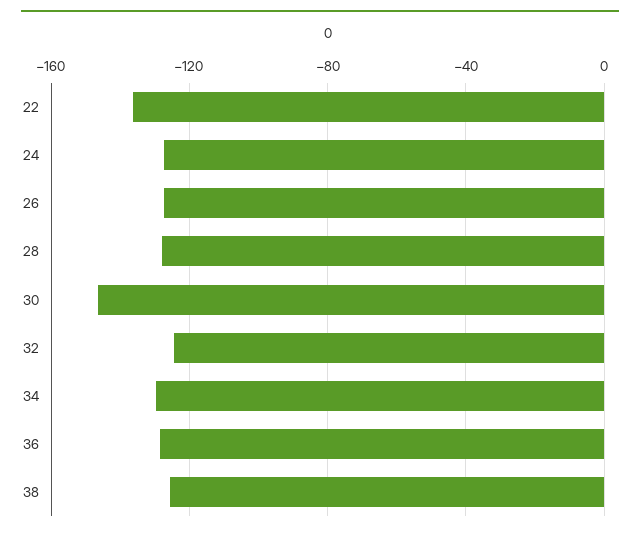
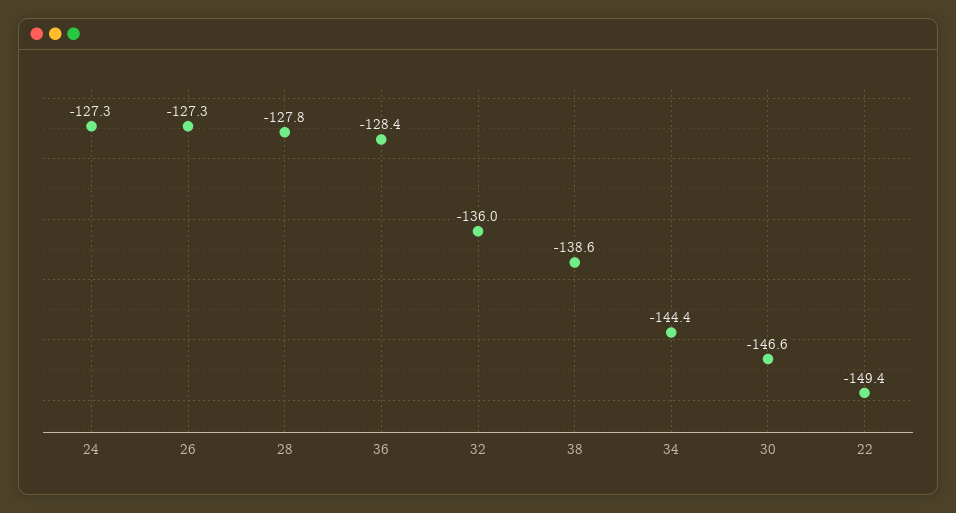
22: -135 -> -149.4
32: -125 -> -136
34: -130 -> -144.4
38: -125 -> -138.6

